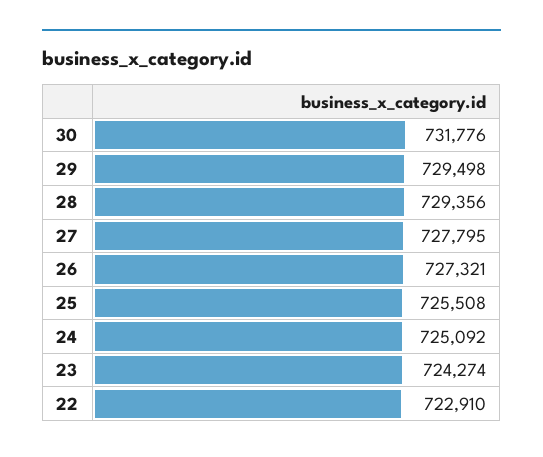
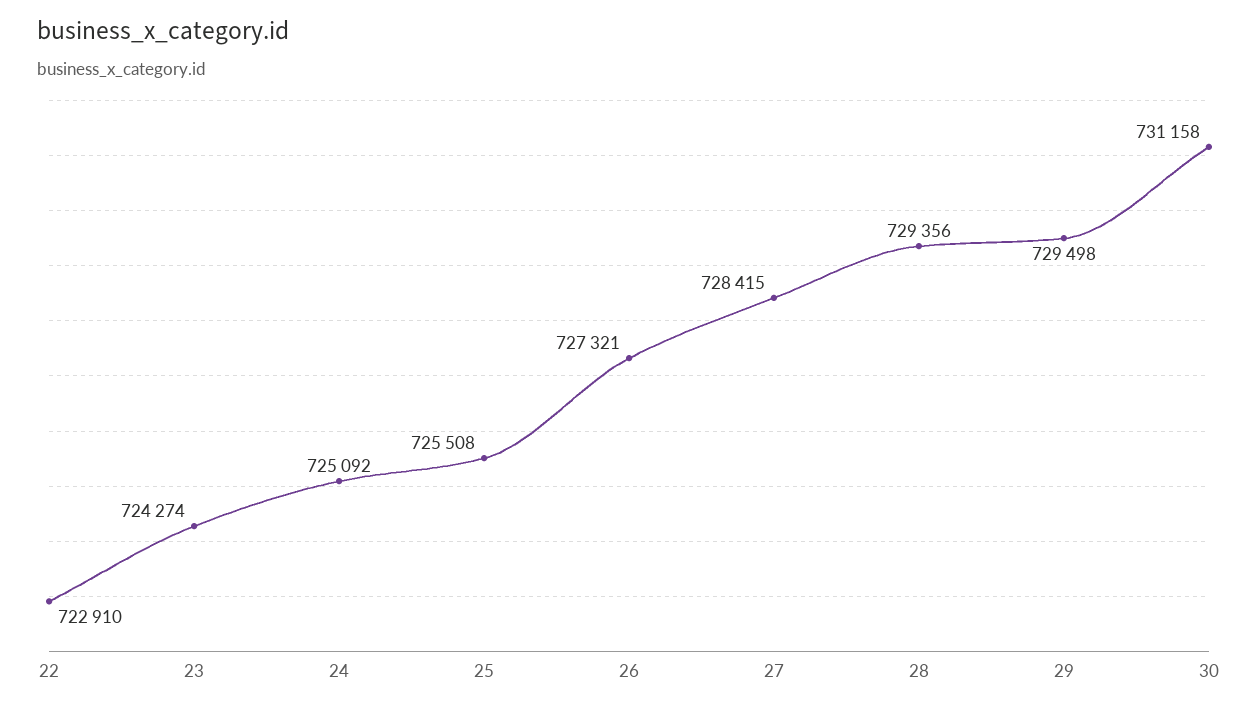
30: 731776 -> 731158
27: 727795 -> 728415

